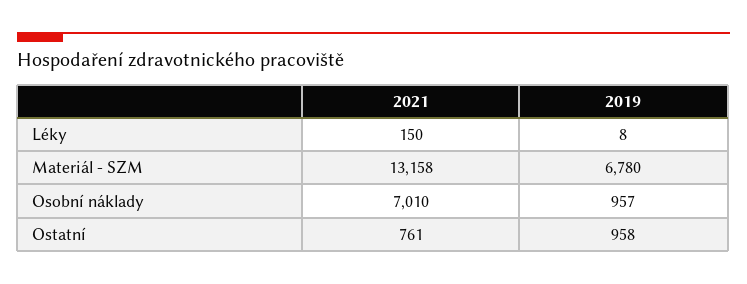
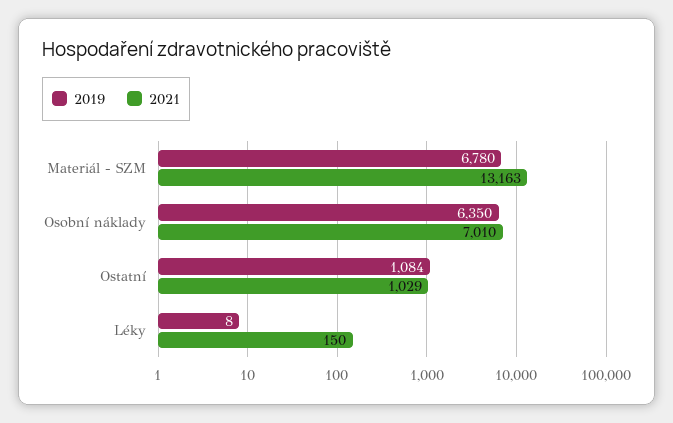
2021, Materiál - SZM: 13158 -> 13163
2019, Osobní náklady: 957 -> 6350
2021, Ostatní: 761 -> 1029
2019, Ostatní: 958 -> 1084

